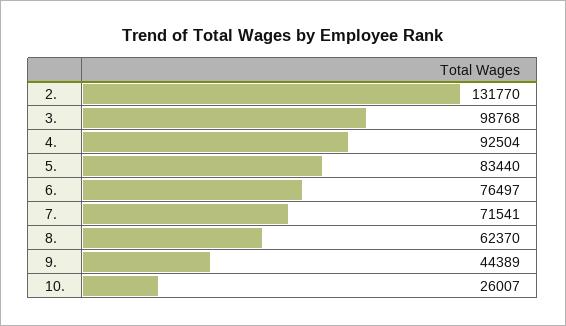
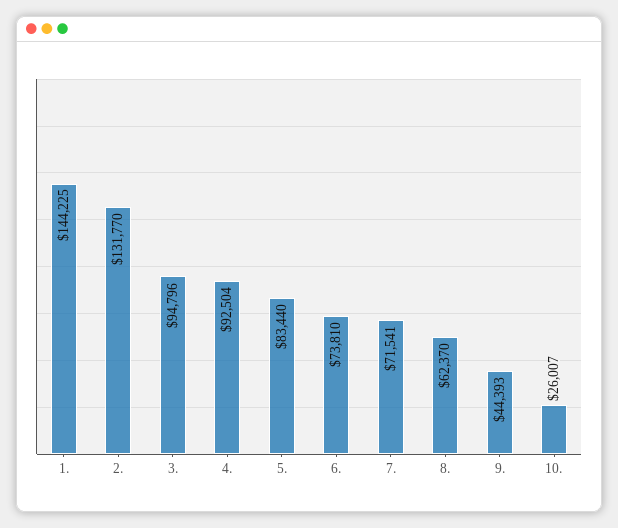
3.: 98768 -> 94796
6.: 76497 -> 73810
9.: 44389 -> 44393
1.: none -> 144225

